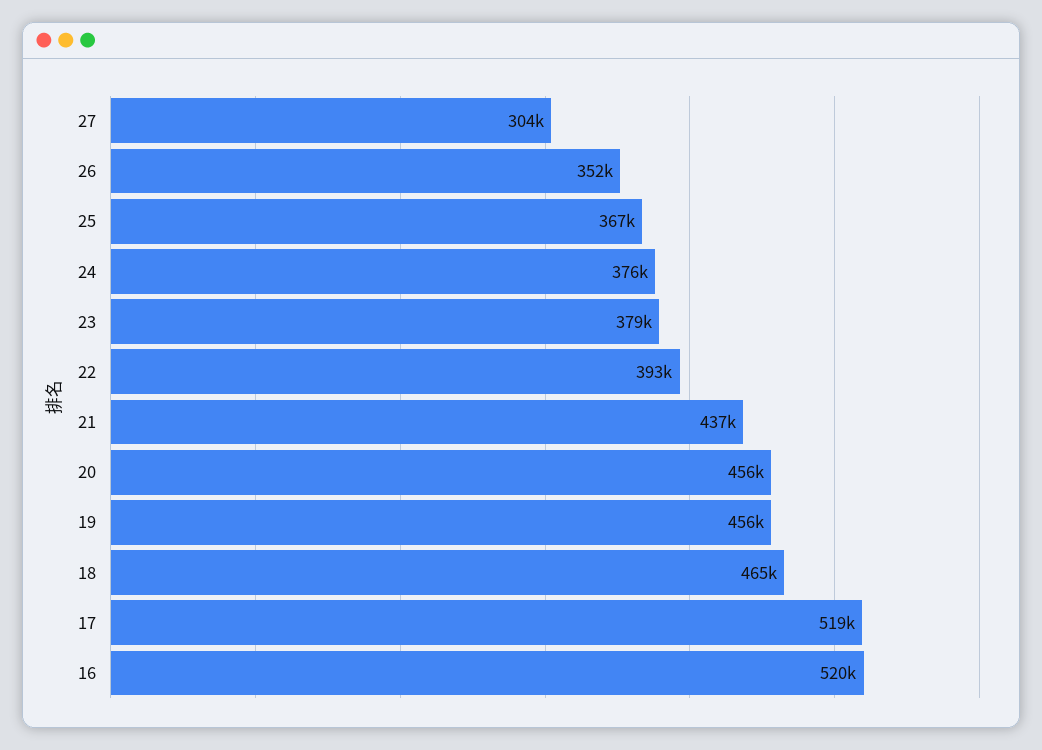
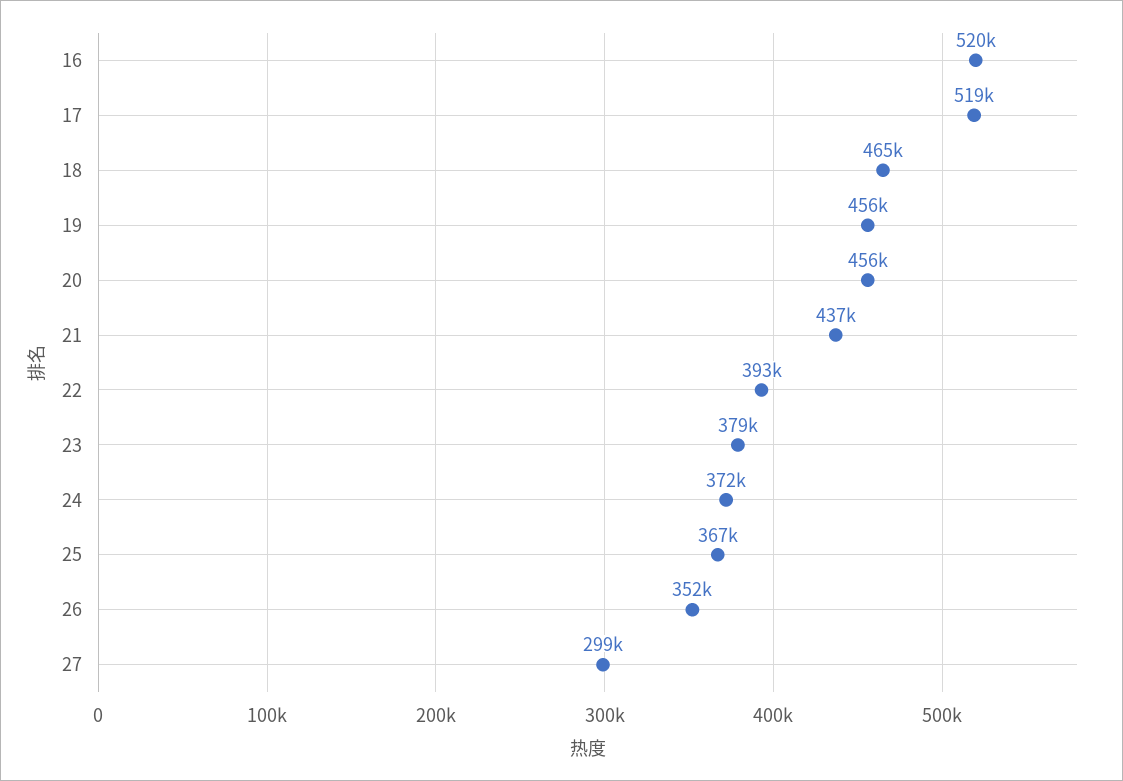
27: 304000 -> 299000
24: 376000 -> 372000

